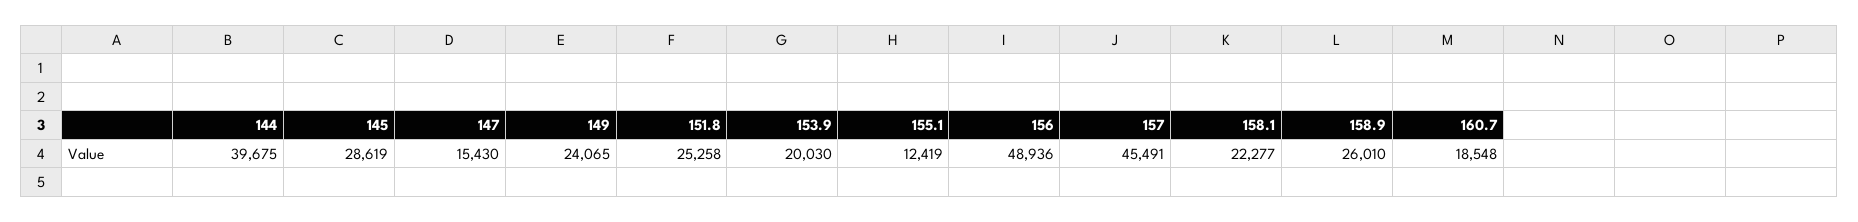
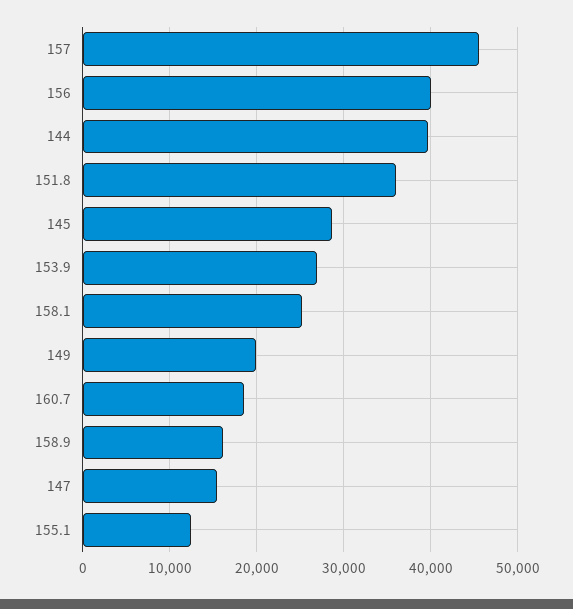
149: 24065 -> 20000
151.8: 25258 -> 36000
153.9: 20030 -> 27000
156: 48936 -> 40000
158.1: 22277 -> 25000
158.9: 26010 -> 16000

